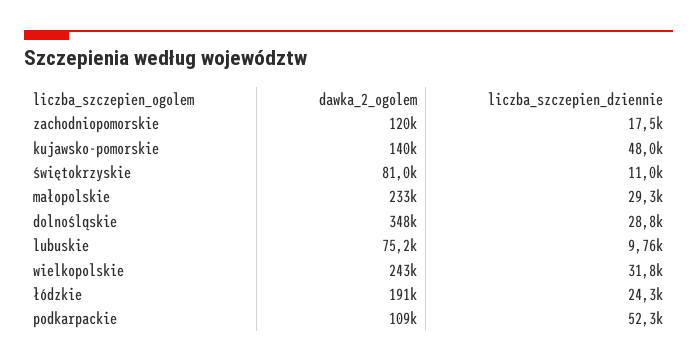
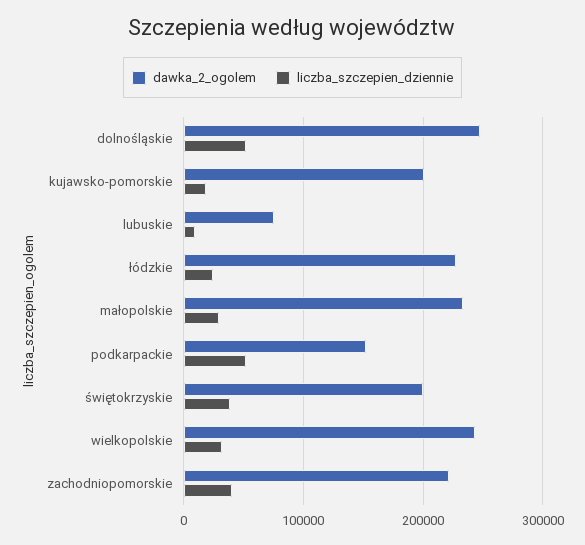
dawka_2_ogolem, zachodniopomorskie: 120000 -> 220000
liczba_szczepien_dziennie, zachodniopomorskie: 17500 -> 40000
dawka_2_ogolem, kujawsko-pomorskie: 140000 -> 200000
liczba_szczepien_dziennie, kujawsko-pomorskie: 48000 -> 20000
dawka_2_ogolem, świętokrzyskie: 81000 -> 200000
liczba_szczepien_dziennie, świętokrzyskie: 11000 -> 40000
dawka_2_ogolem, dolnośląskie: 348000 -> 250000
liczba_szczepien_dziennie, dolnośląskie: 28800 -> 50000
dawka_2_ogolem, łódzkie: 191000 -> 230000
dawka_2_ogolem, podkarpackie: 109000 -> 150000

